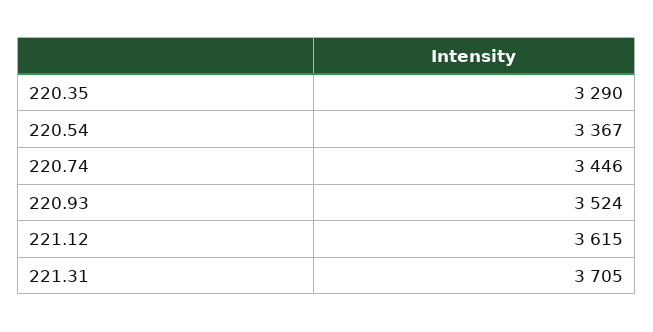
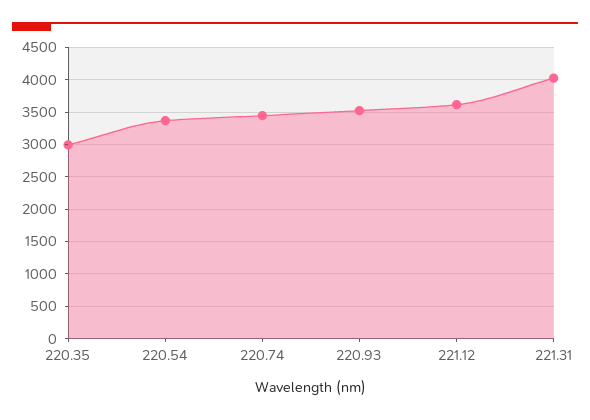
220.35: 3290 -> 3000
221.31: 3705 -> 4000

